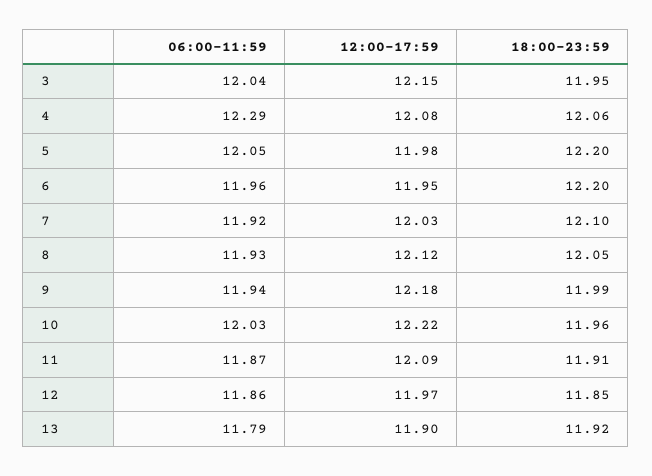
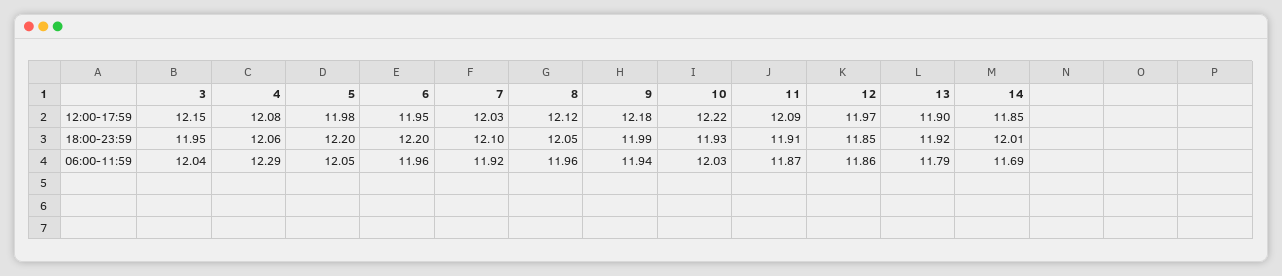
06:00-11:59, 8: 11.93 -> 11.96
18:00-23:59, 10: 11.96 -> 11.93
12:00-17:59, 14: none -> 11.85
18:00-23:59, 14: none -> 12.01
06:00-11:59, 14: none -> 11.69

